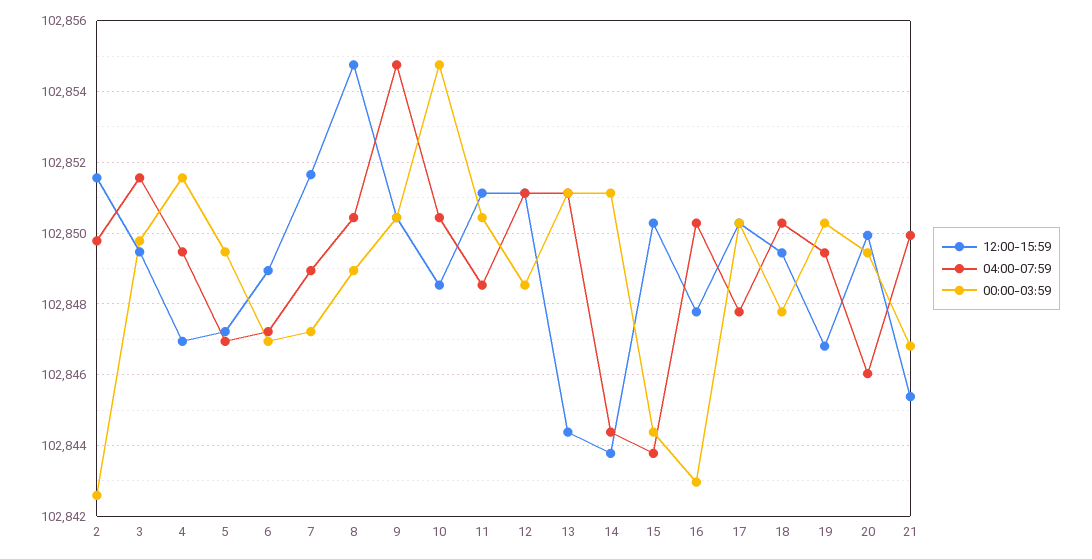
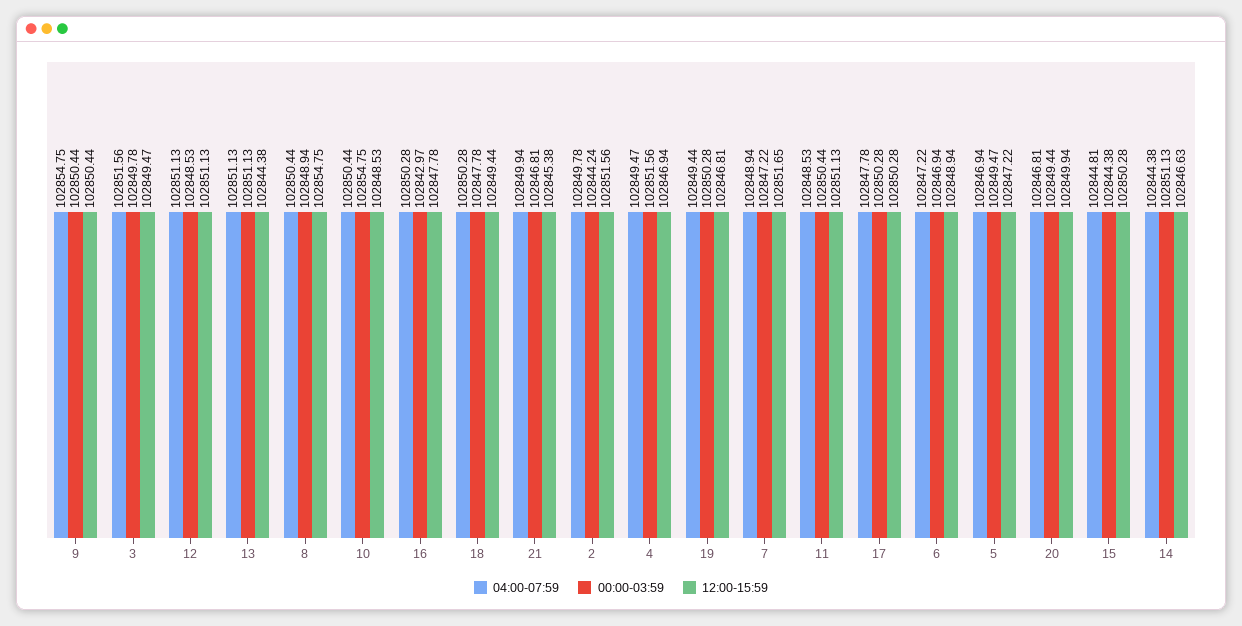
00:00-03:59, 2: 102842.6 -> 102844.24
12:00-15:59, 14: 102843.8 -> 102846.63
04:00-07:59, 15: 102843.8 -> 102844.81
04:00-07:59, 20: 102846 -> 102846.81

